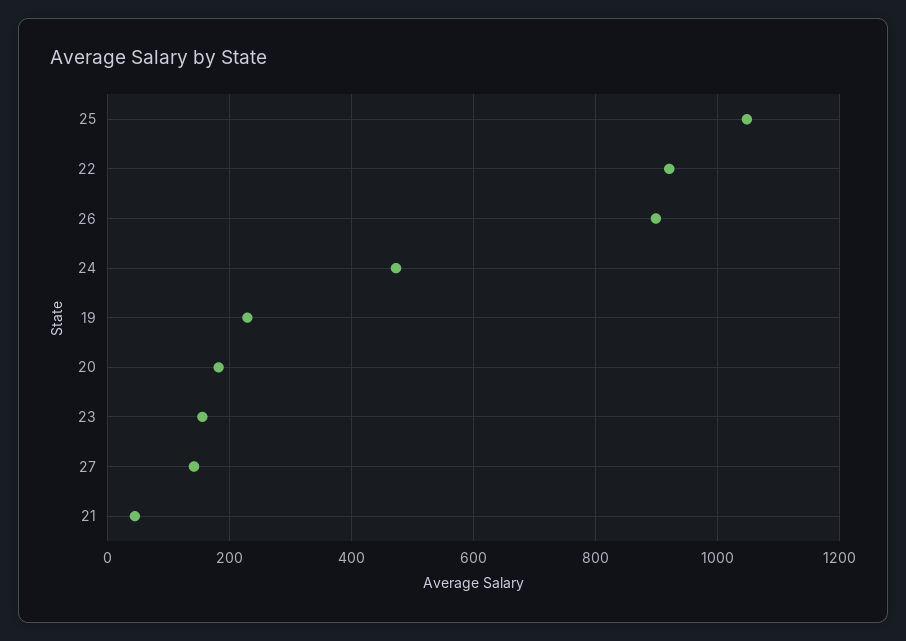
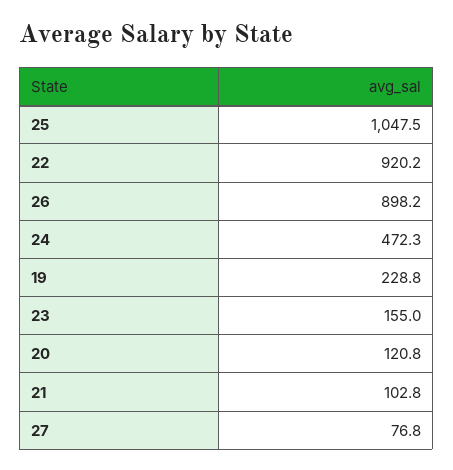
20: 180 -> 120.8
27: 140 -> 76.8
21: 40 -> 102.8

